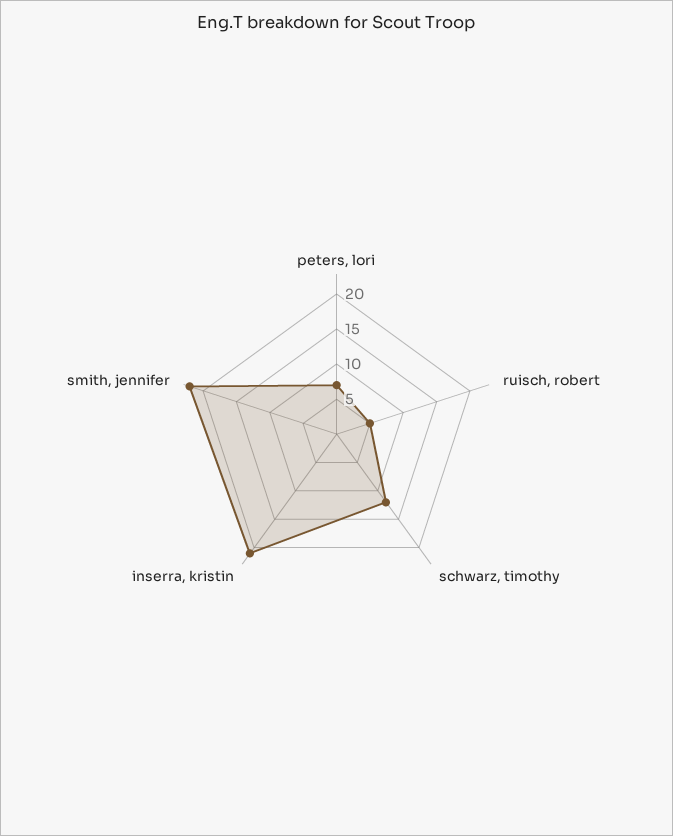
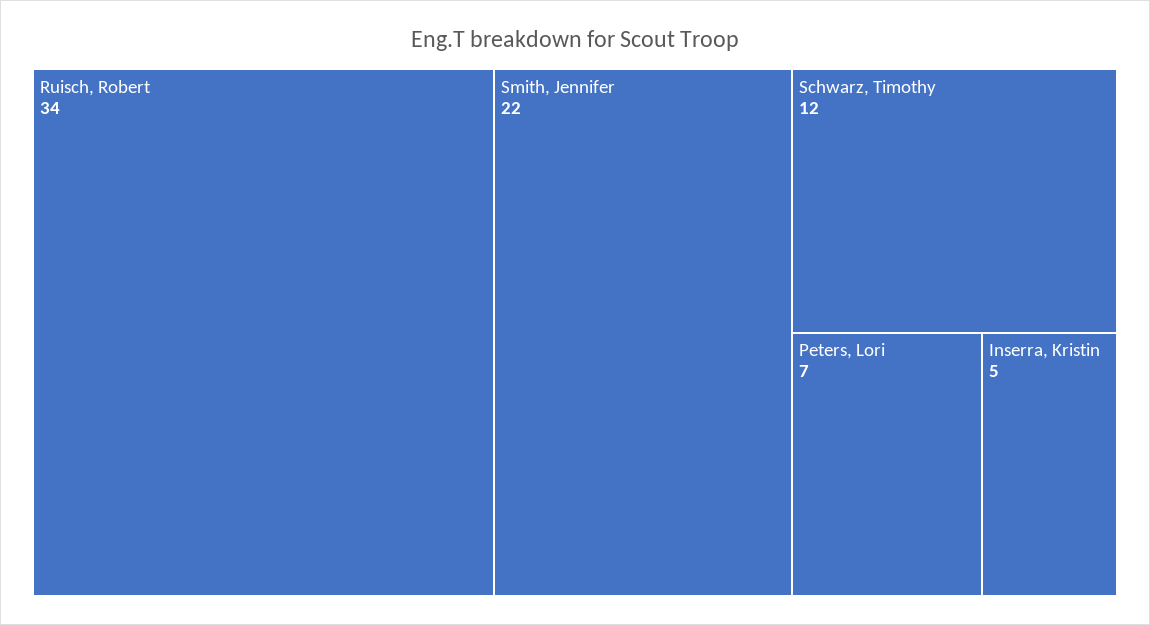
ruisch, robert: 5 -> 34
inserra, kristin: 20 -> 5

